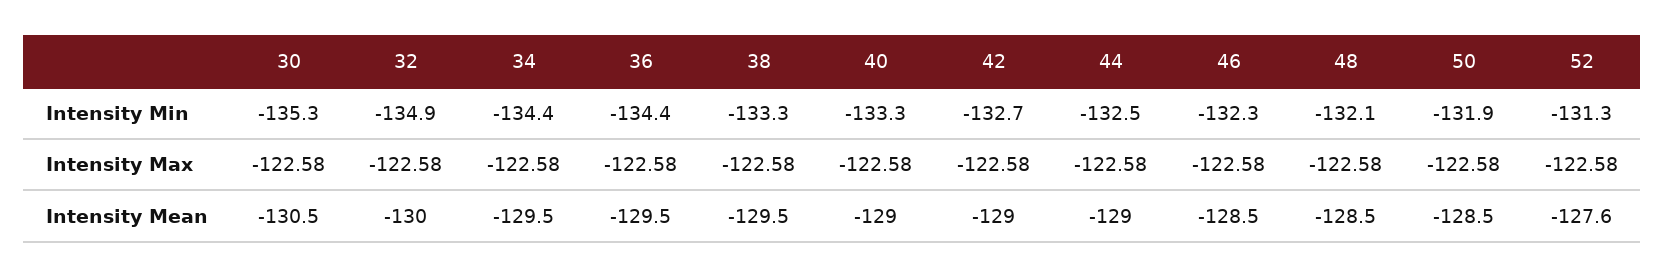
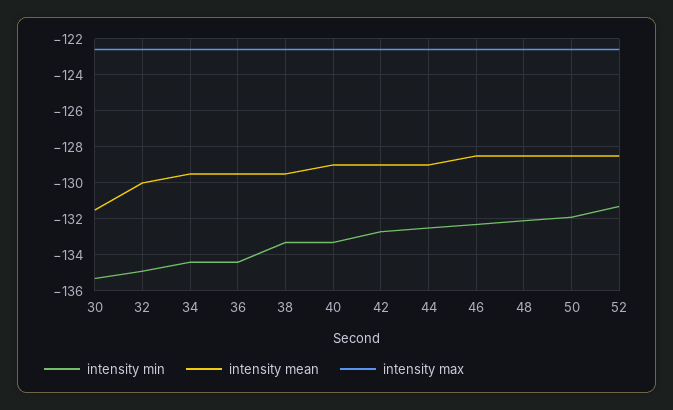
Intensity Mean, 30: -130.5 -> -131.5
Intensity Mean, 52: -127.6 -> -128.5

